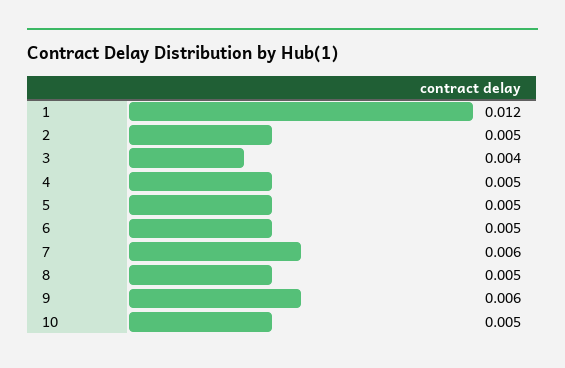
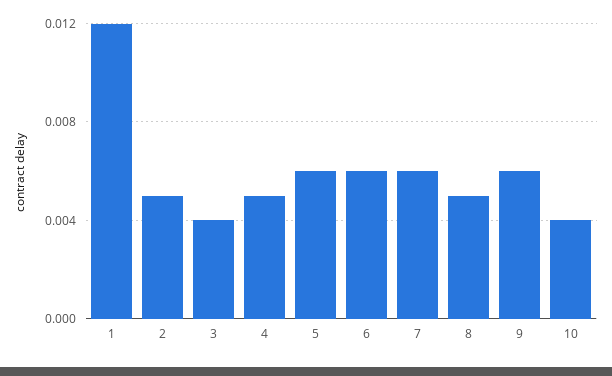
5: 0.005 -> 0.006
6: 0.005 -> 0.006
10: 0.005 -> 0.004

